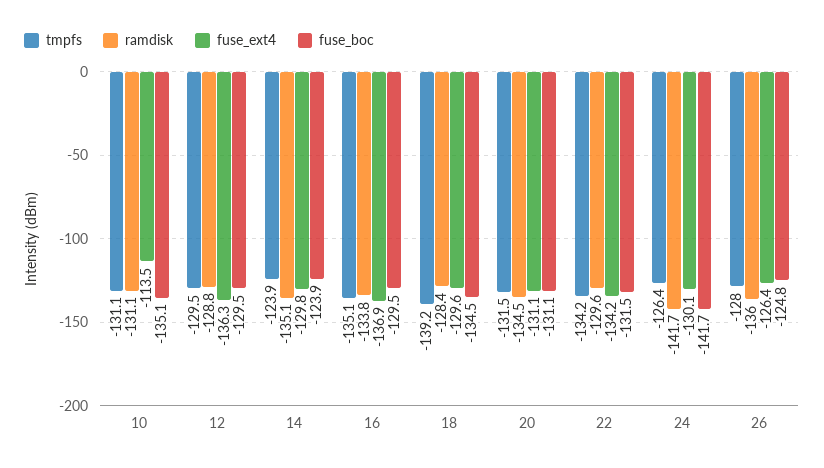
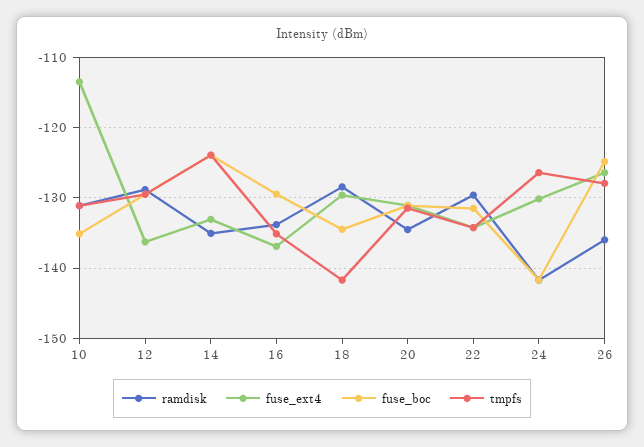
fuse_ext4, 14: -129.8 -> -133
tmpfs, 18: -139.2 -> -142

